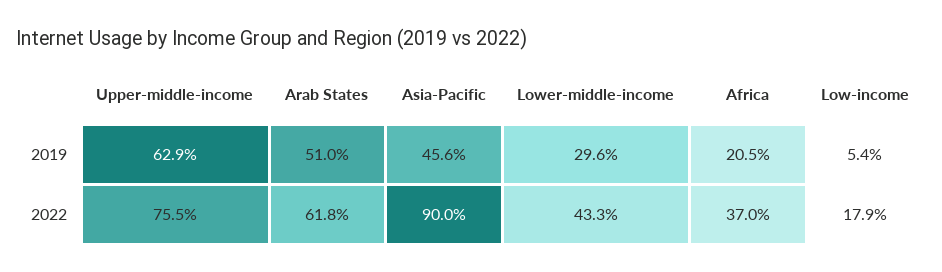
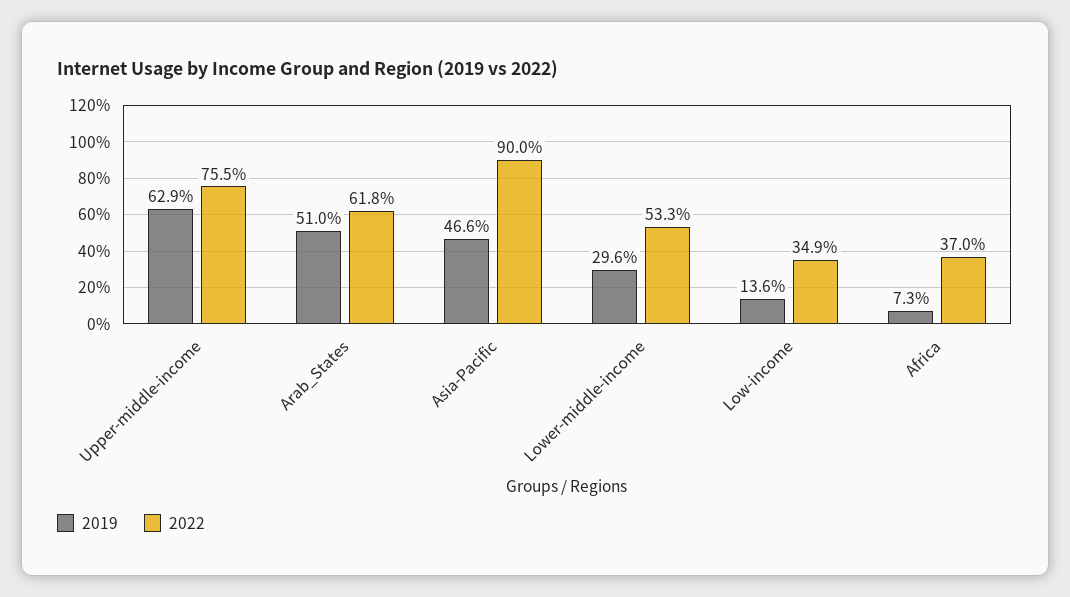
2019, Asia-Pacific: 45.6 -> 46.6
2019, Africa: 20.5 -> 7.3
2019, Low-income: 5.4 -> 13.6
2022, Lower-middle-income: 43.3 -> 53.3
2022, Low-income: 17.9 -> 34.9

